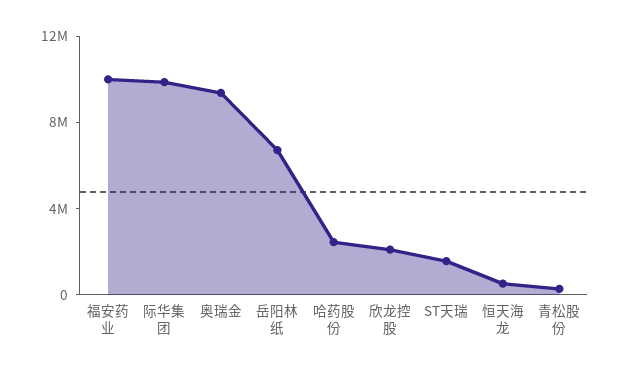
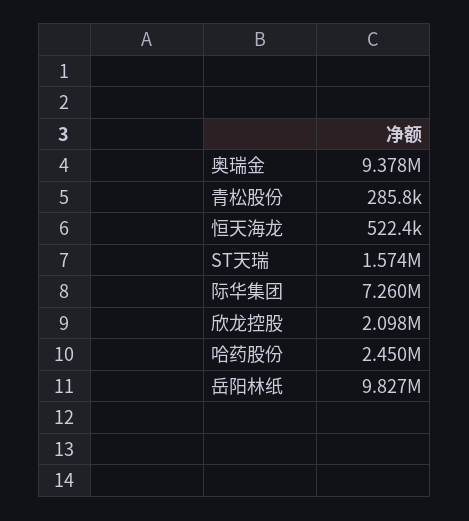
福安药业: 10000000 -> none
际华集团: 10000000 -> 7260000
岳阳林纸: 7000000 -> 9827000

